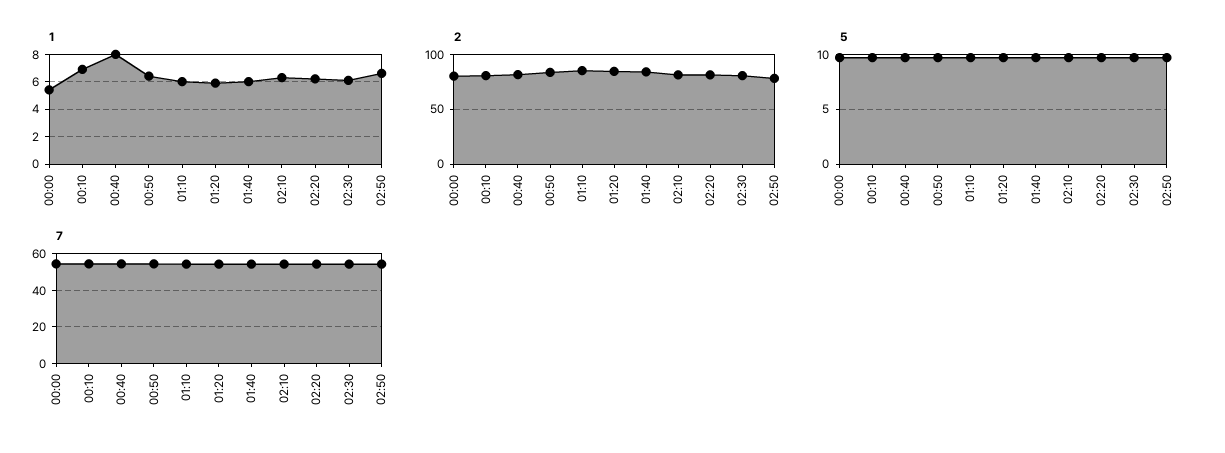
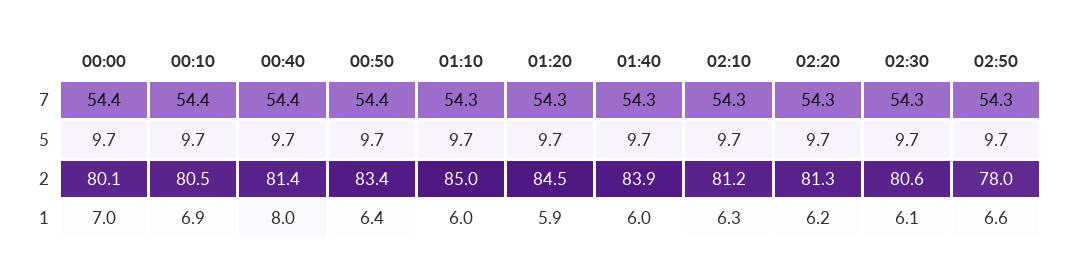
1, 00:00: 5.5 -> 7

